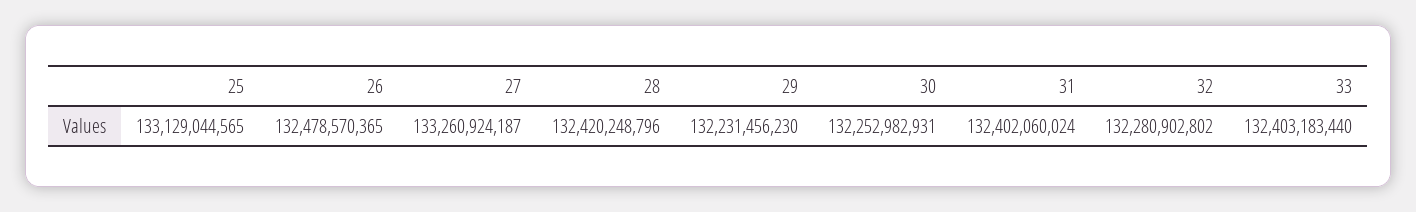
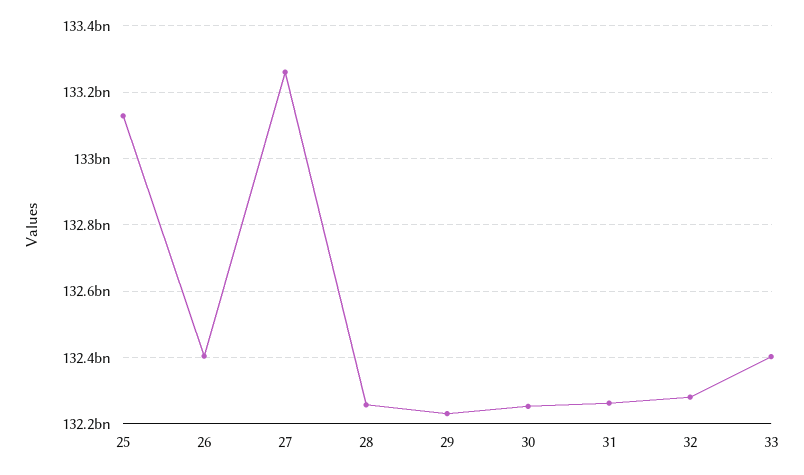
26: 132478570365 -> 132400000000
28: 132420248796 -> 132260000000
31: 132402060024 -> 132260000000

